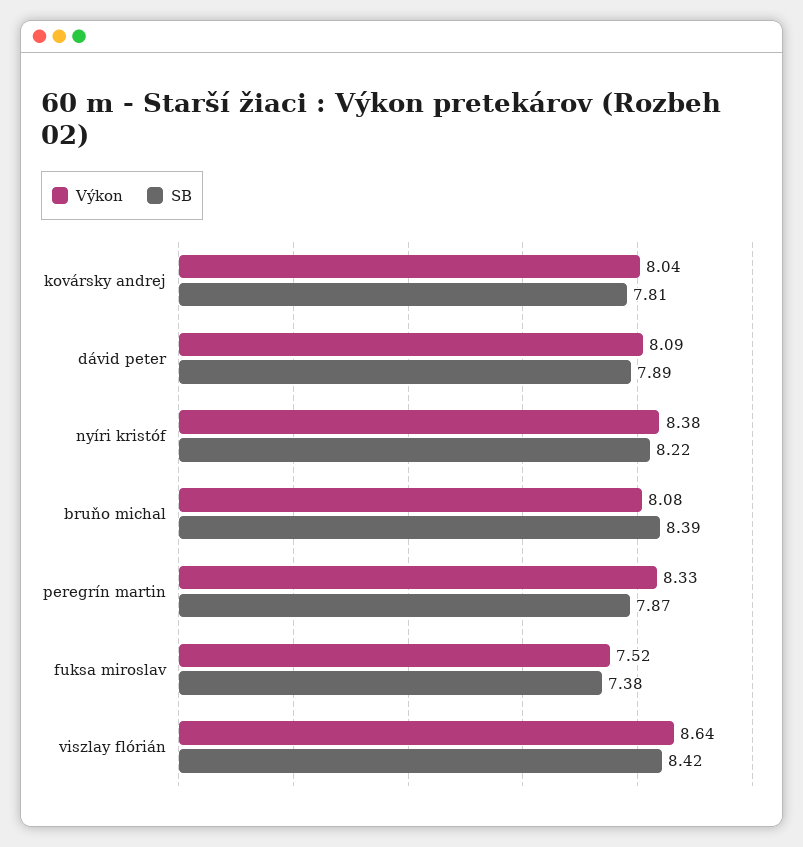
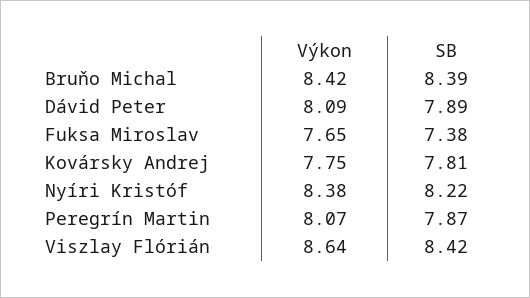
Výkon, kovársky andrej: 8.04 -> 7.75
Výkon, bruňo michal: 8.08 -> 8.42
Výkon, peregrín martin: 8.33 -> 8.07
Výkon, fuksa miroslav: 7.52 -> 7.65

